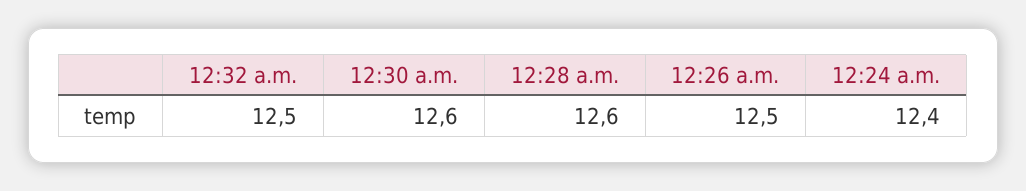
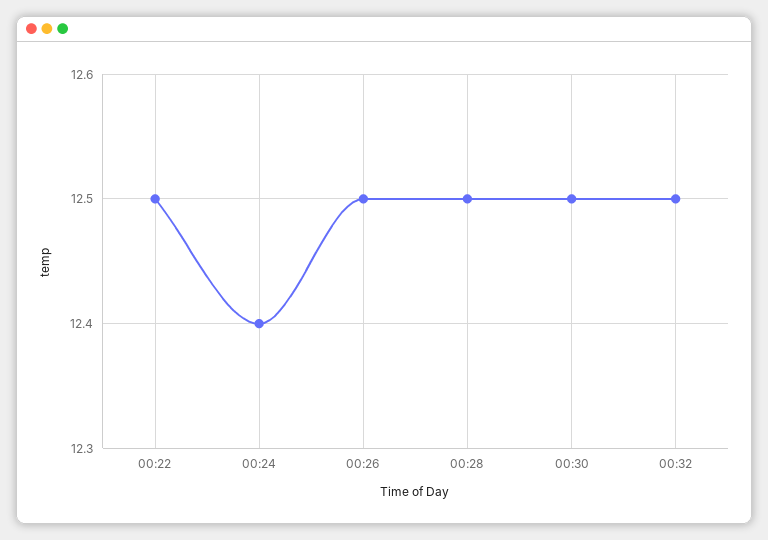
12:30 a.m.: 12.6 -> 12.5
12:28 a.m.: 12.6 -> 12.5
00:22: none -> 12.5

